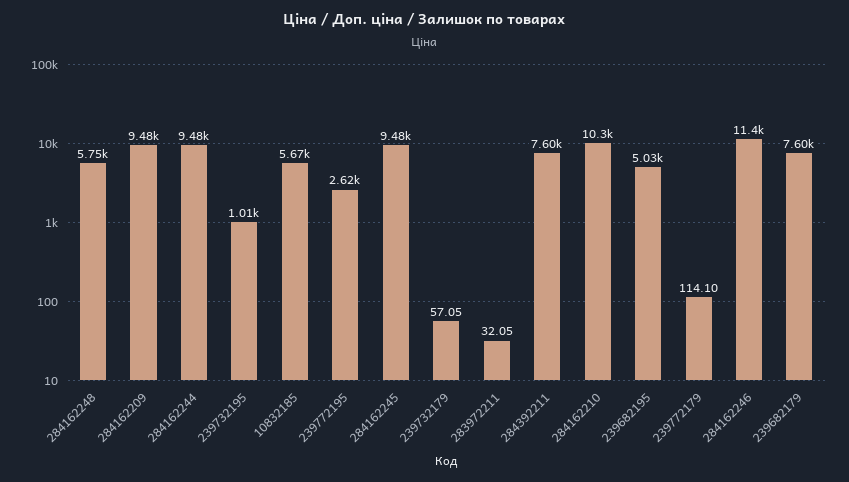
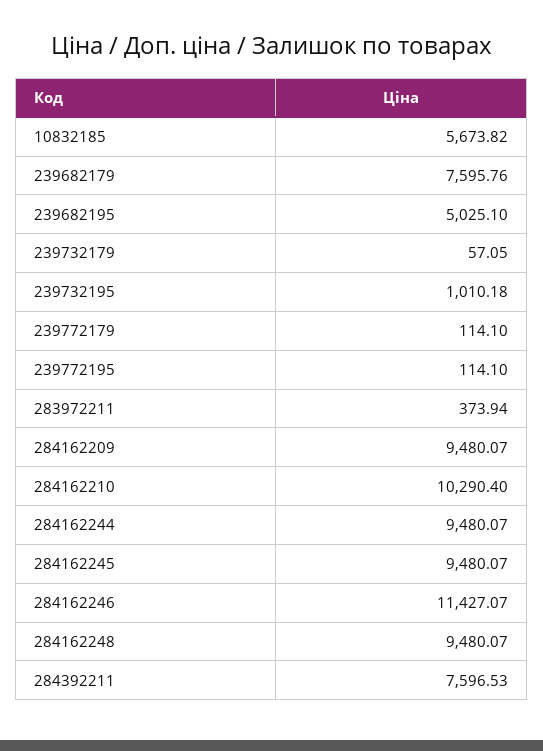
284162248: 5750 -> 9480.07
239772195: 2620 -> 114.1
283972211: 32.05 -> 373.94

